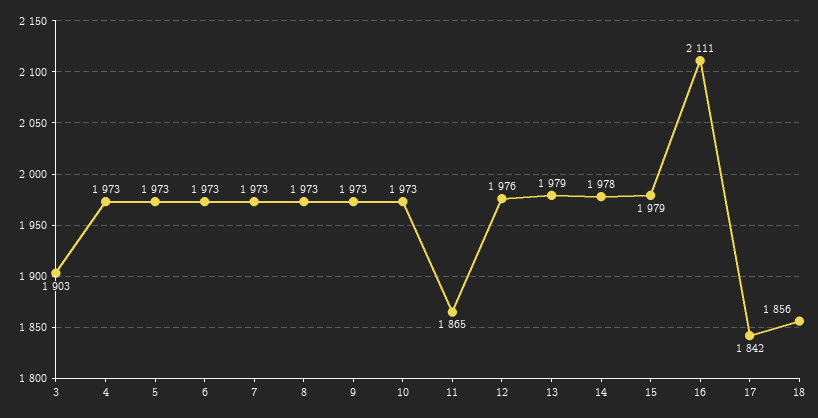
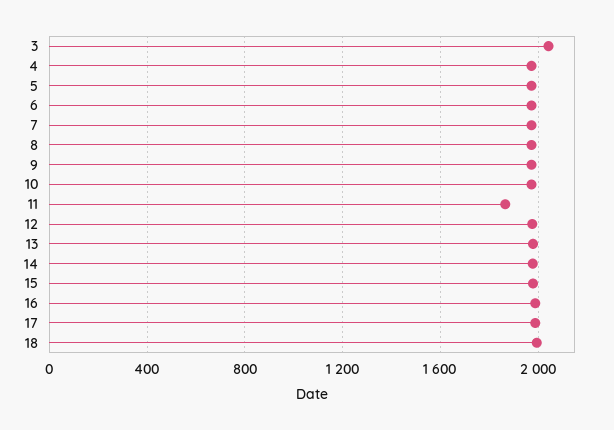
3: 1903 -> 2050
16: 2111 -> 2000
17: 1842 -> 2000
18: 1856 -> 2000

